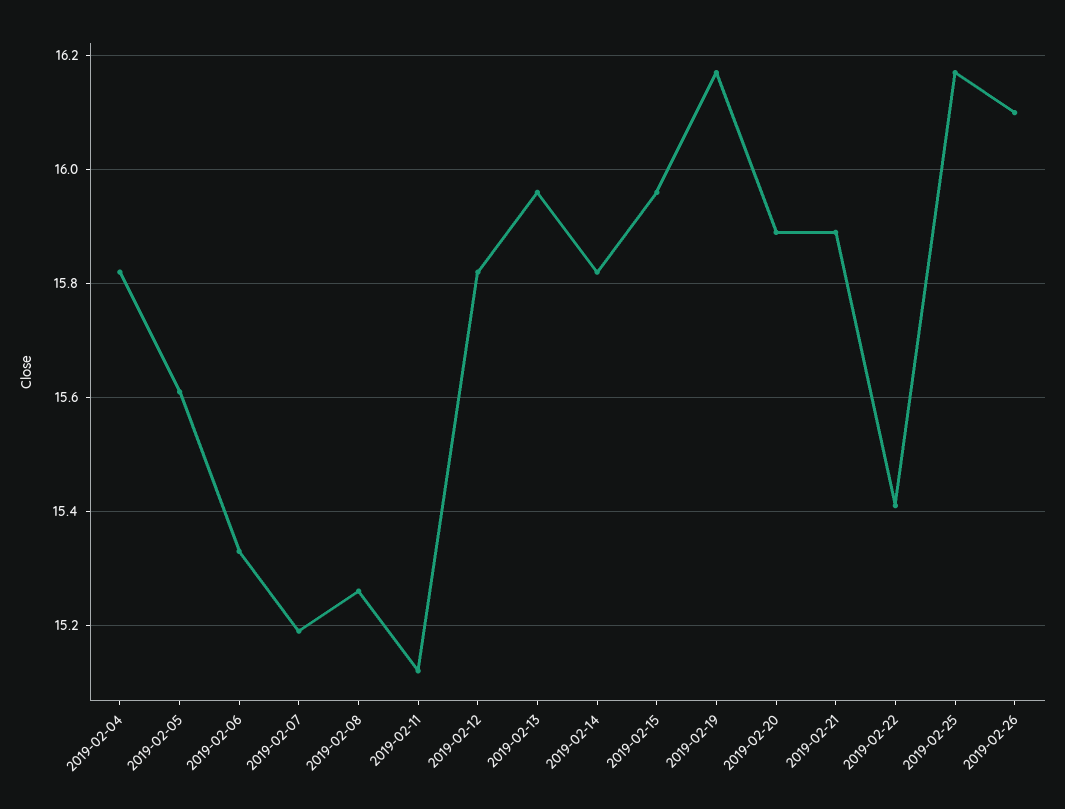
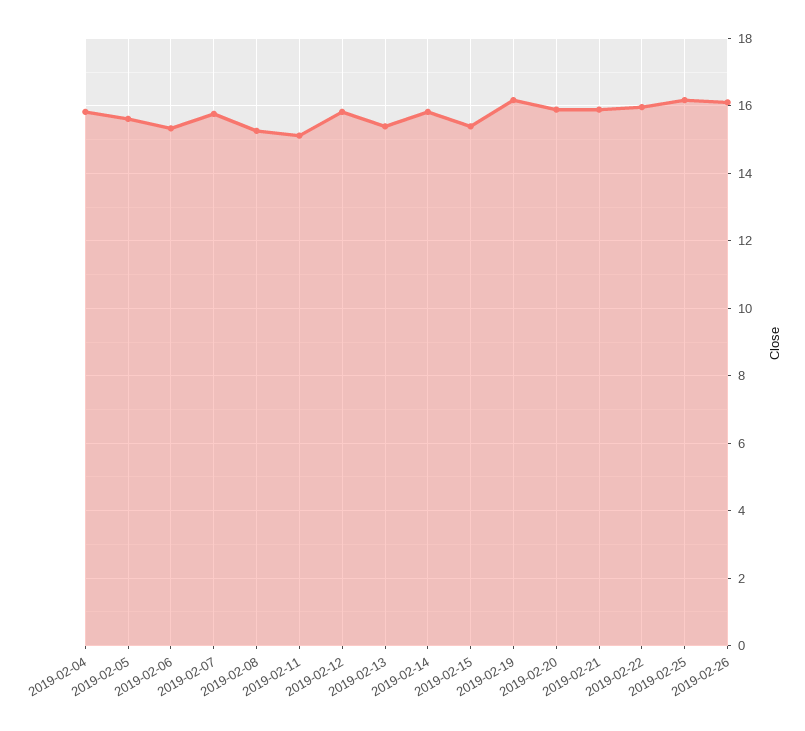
2019-02-07: 15.2 -> 15.8
2019-02-13: 15.95 -> 15.4
2019-02-15: 15.95 -> 15.4
2019-02-22: 15.4 -> 16

